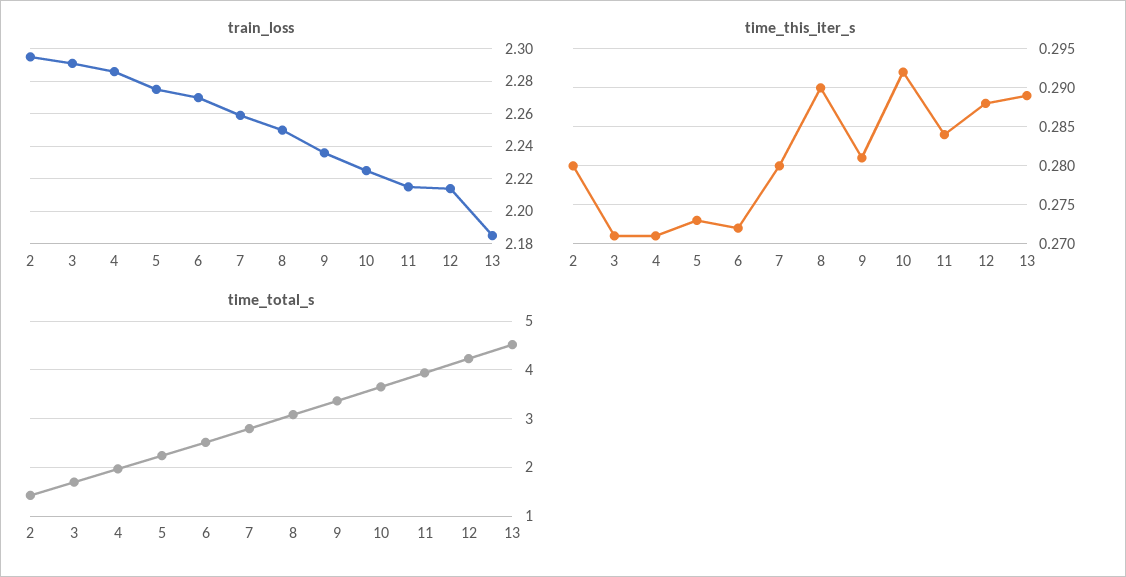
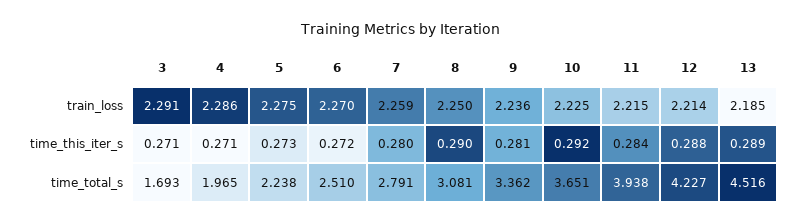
train_loss, 2: 2.295 -> none
time_this_iter_s, 2: 0.28 -> none
time_total_s, 2: 1.4 -> none

